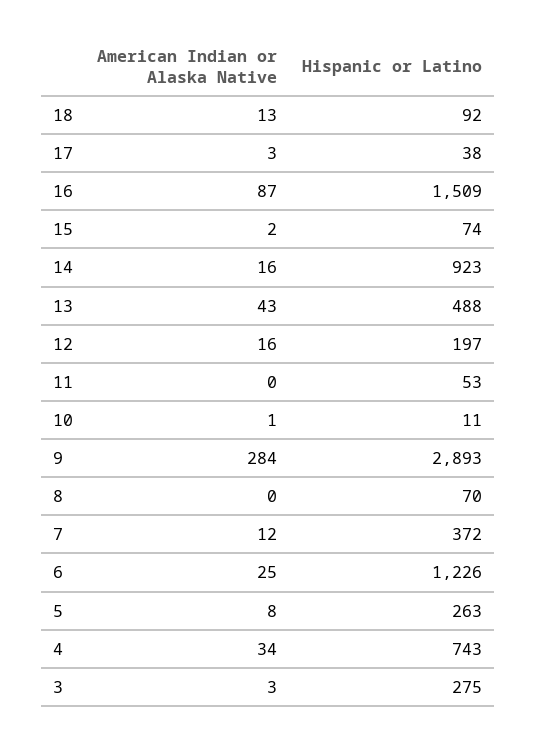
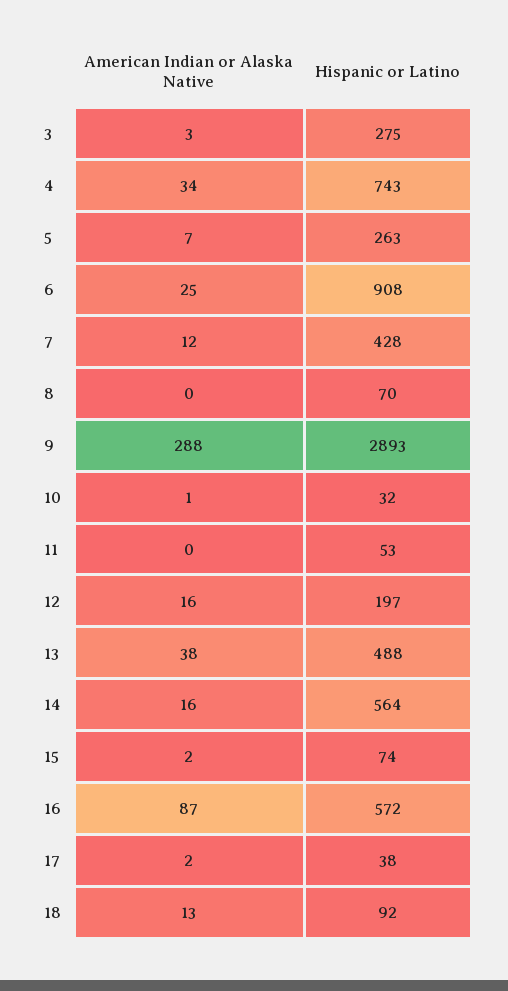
American Indian or Alaska Native, 17: 3 -> 2
Hispanic or Latino, 16: 1509 -> 572
Hispanic or Latino, 14: 923 -> 564
American Indian or Alaska Native, 13: 43 -> 38
Hispanic or Latino, 10: 11 -> 32
American Indian or Alaska Native, 9: 284 -> 288
Hispanic or Latino, 7: 372 -> 428
Hispanic or Latino, 6: 1226 -> 908
American Indian or Alaska Native, 5: 8 -> 7

